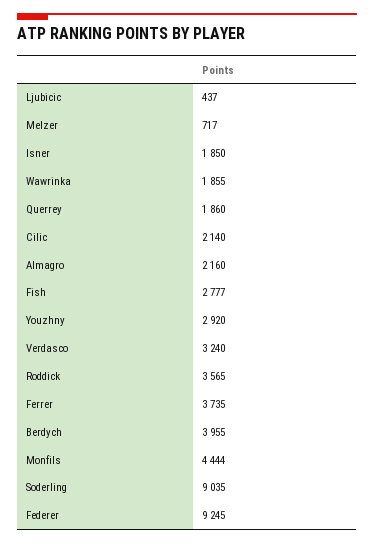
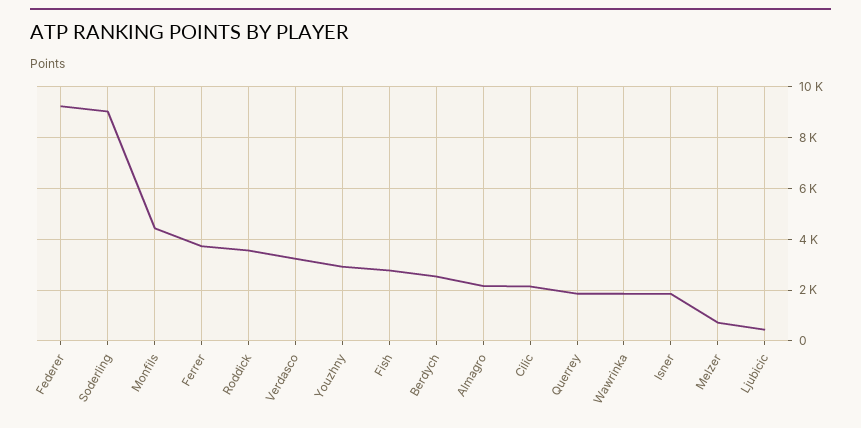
Berdych: 3955 -> 2500

